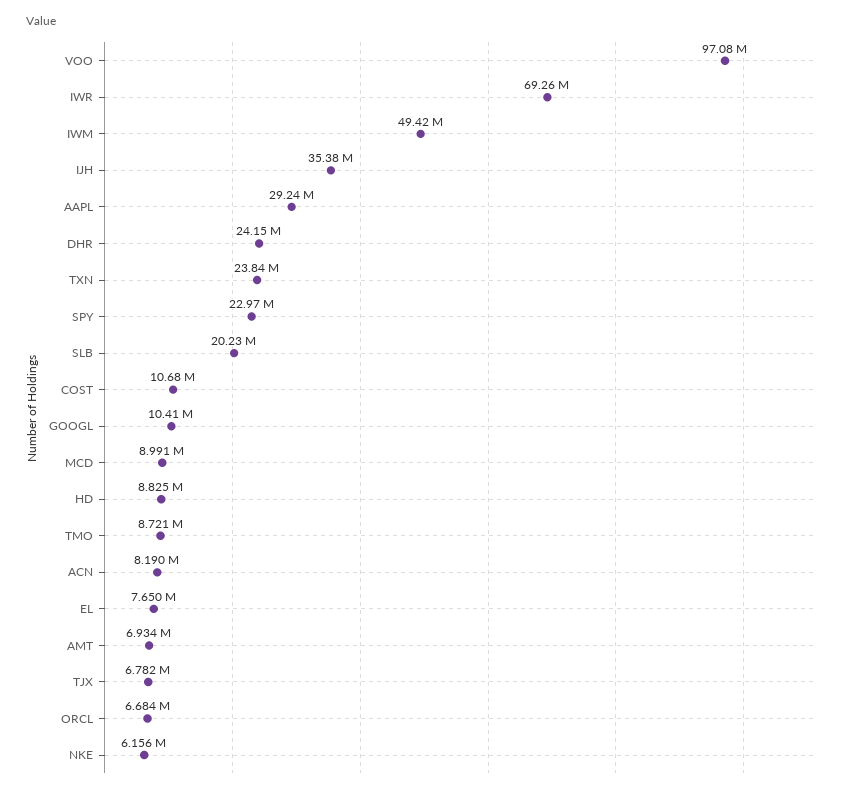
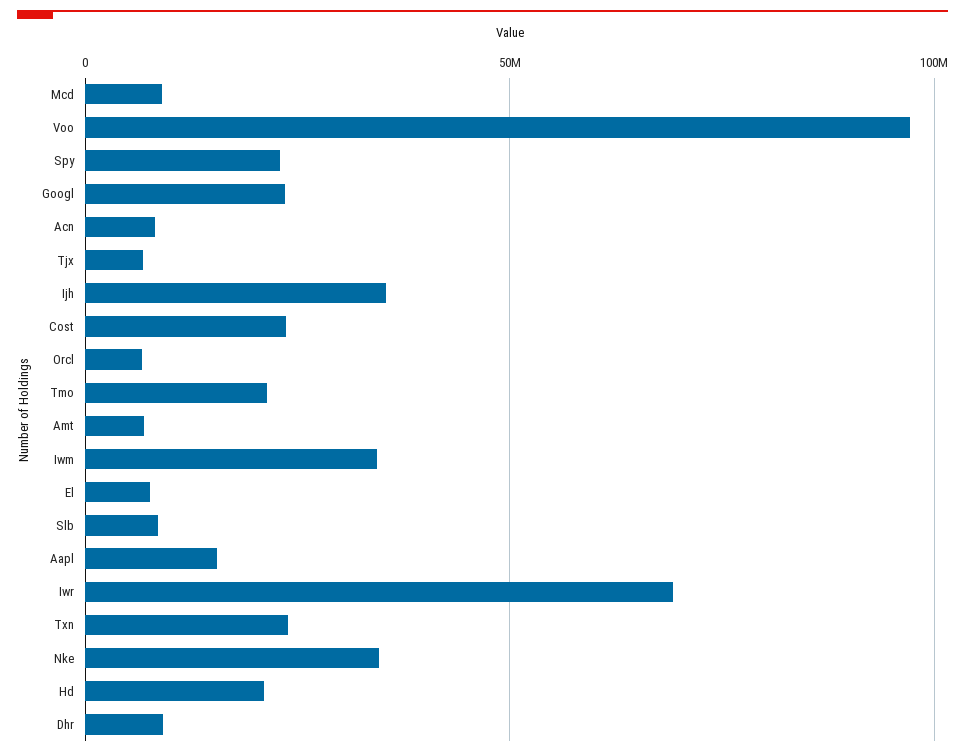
IWM: 49420000 -> 35000000
AAPL: 29240000 -> 15000000
DHR: 24150000 -> 10000000
SLB: 20230000 -> 10000000
COST: 10680000 -> 25000000
GOOGL: 10410000 -> 25000000
HD: 8825000 -> 20000000
TMO: 8721000 -> 20000000
NKE: 6156000 -> 35000000

